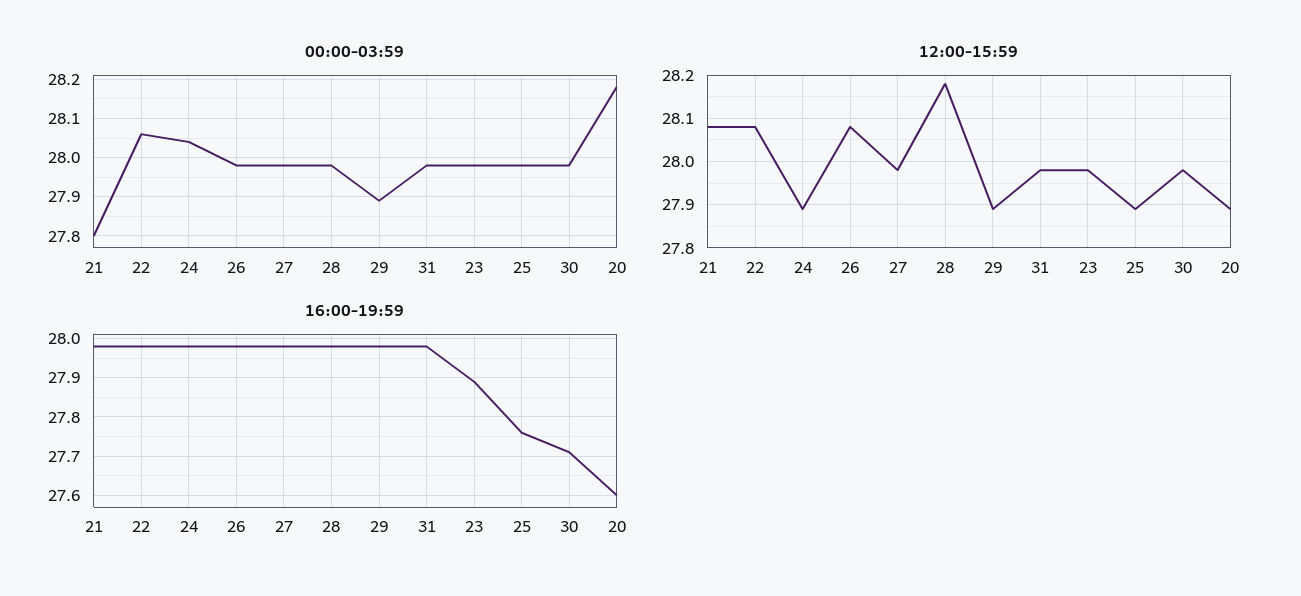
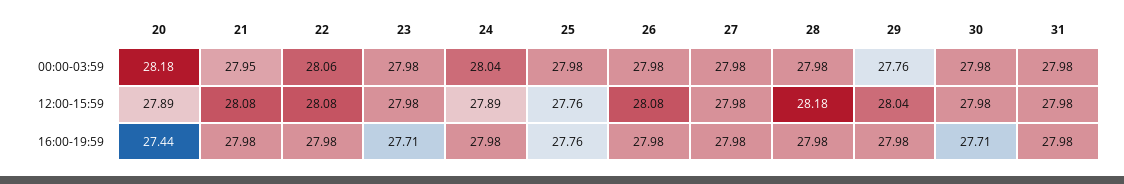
00:00-03:59, 21: 27.8 -> 27.95
00:00-03:59, 29: 27.9 -> 27.76
12:00-15:59, 29: 27.9 -> 28.04
12:00-15:59, 25: 27.9 -> 27.76
16:00-19:59, 23: 27.9 -> 27.71
16:00-19:59, 20: 27.6 -> 27.44

